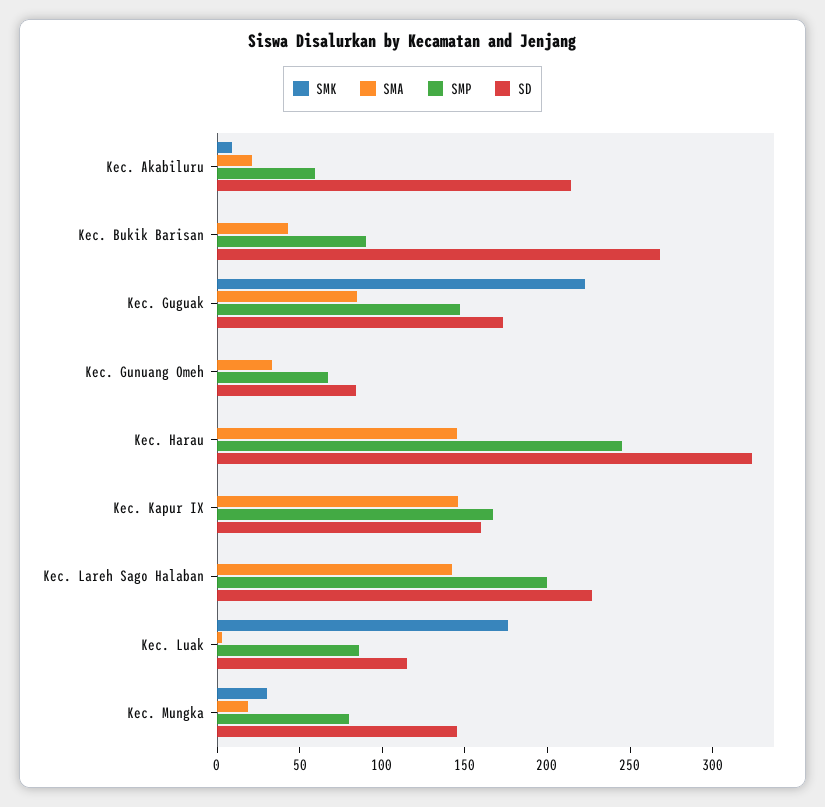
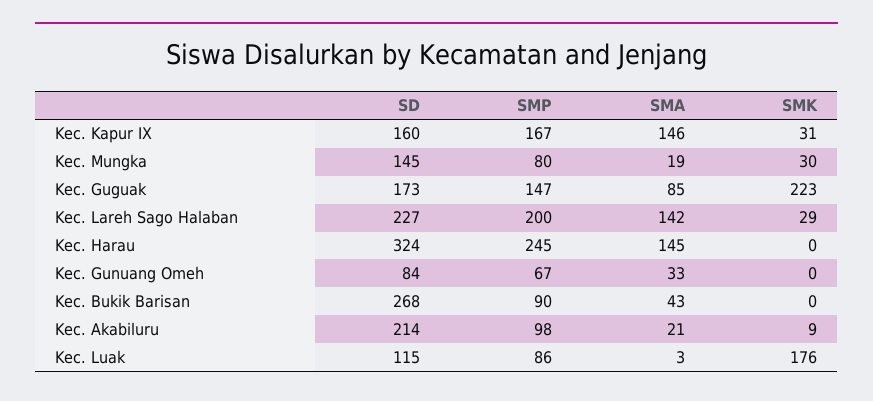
SMP, Kec. Akabiluru: 60 -> 98
SMK, Kec. Kapur IX: 0 -> 31
SMK, Kec. Lareh Sago Halaban: 0 -> 29

